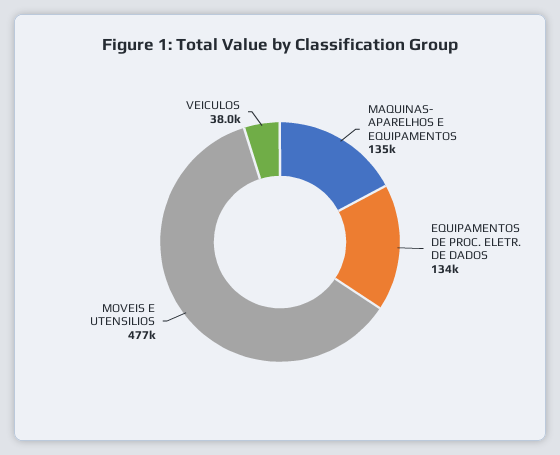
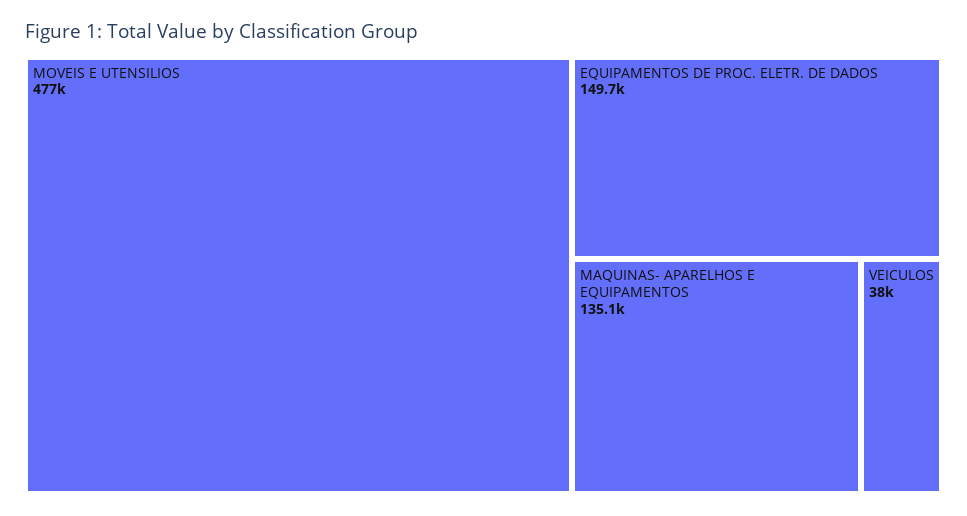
EQUIPAMENTOS DE PROC. ELETR. DE DADOS: 134000 -> 149700

